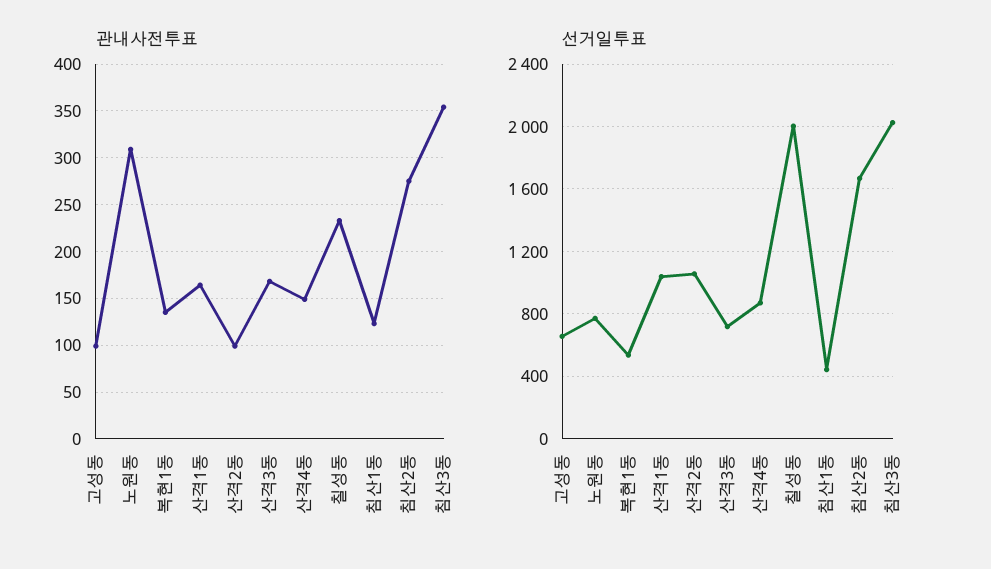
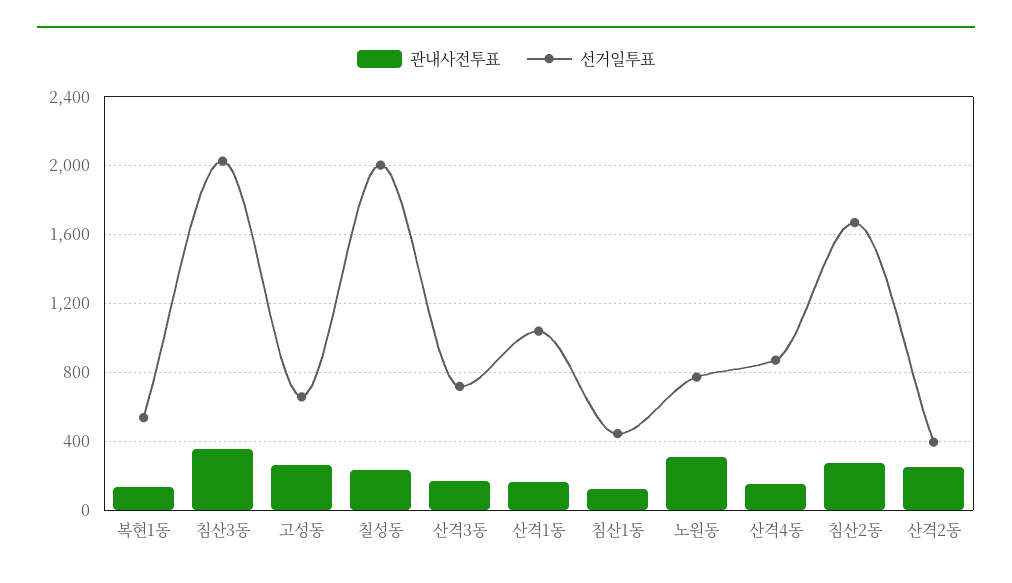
관내사전투표, 고성동: 100 -> 250
관내사전투표, 산격2동: 100 -> 250
선거일투표, 산격2동: 1050 -> 400

